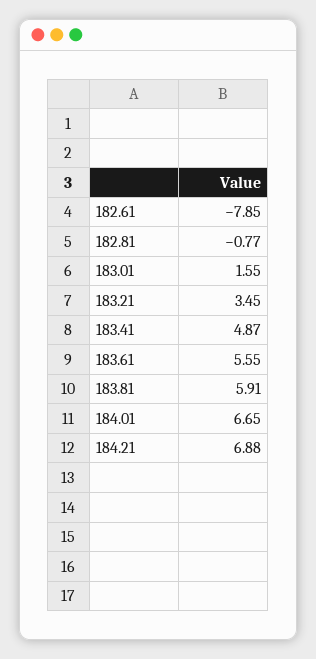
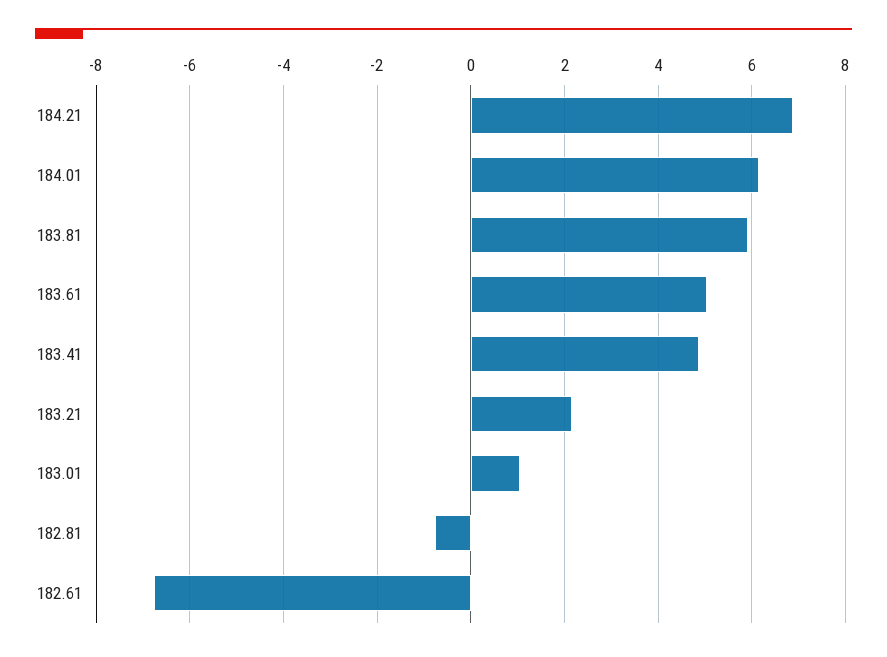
182.61: -7.85 -> -6.8
183.01: 1.55 -> 1
183.21: 3.45 -> 2.2
183.61: 5.55 -> 5
184.01: 6.65 -> 6.2

